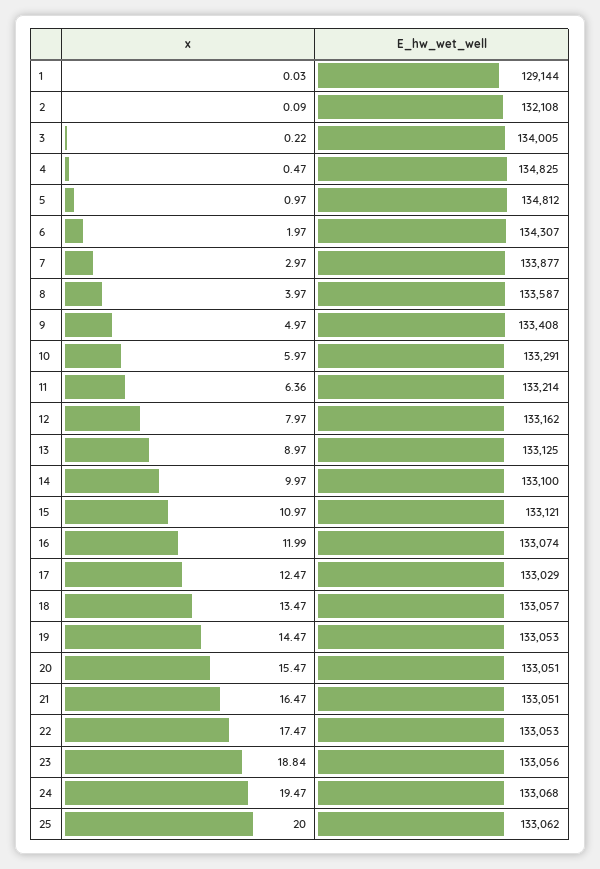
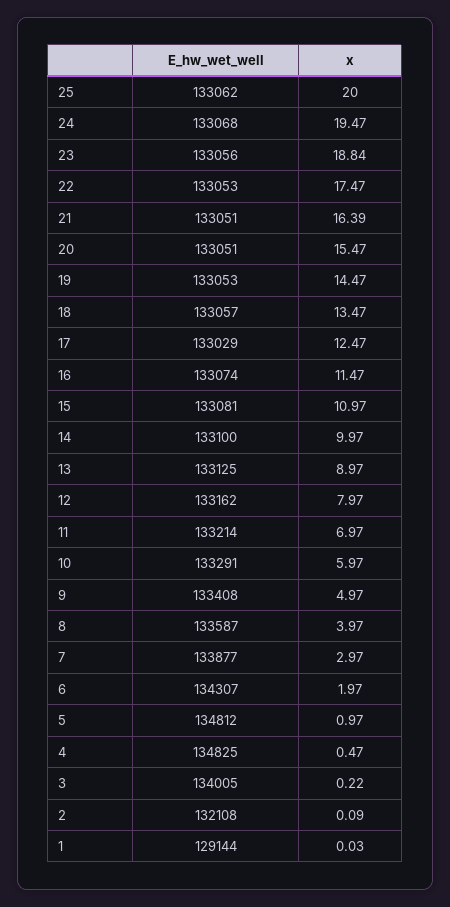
x, 11: 6.36 -> 6.97
E_hw_wet_well, 15: 133121 -> 133081
x, 16: 11.99 -> 11.47
x, 21: 16.47 -> 16.39

